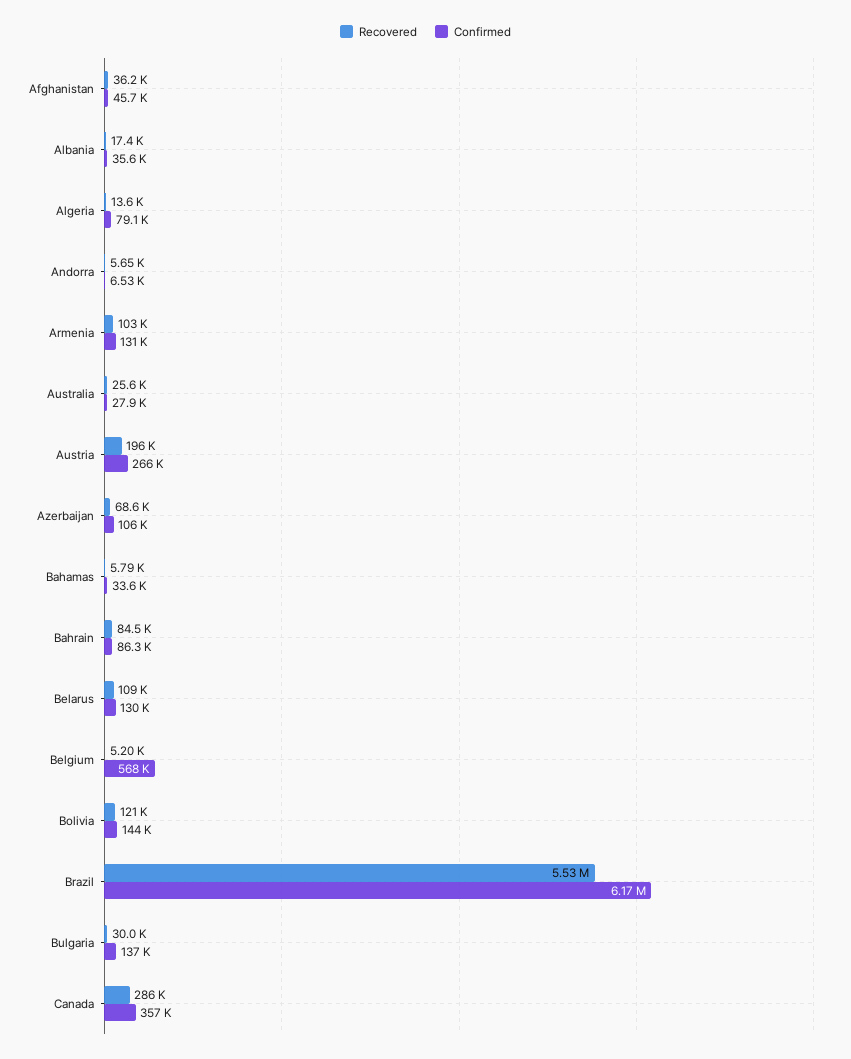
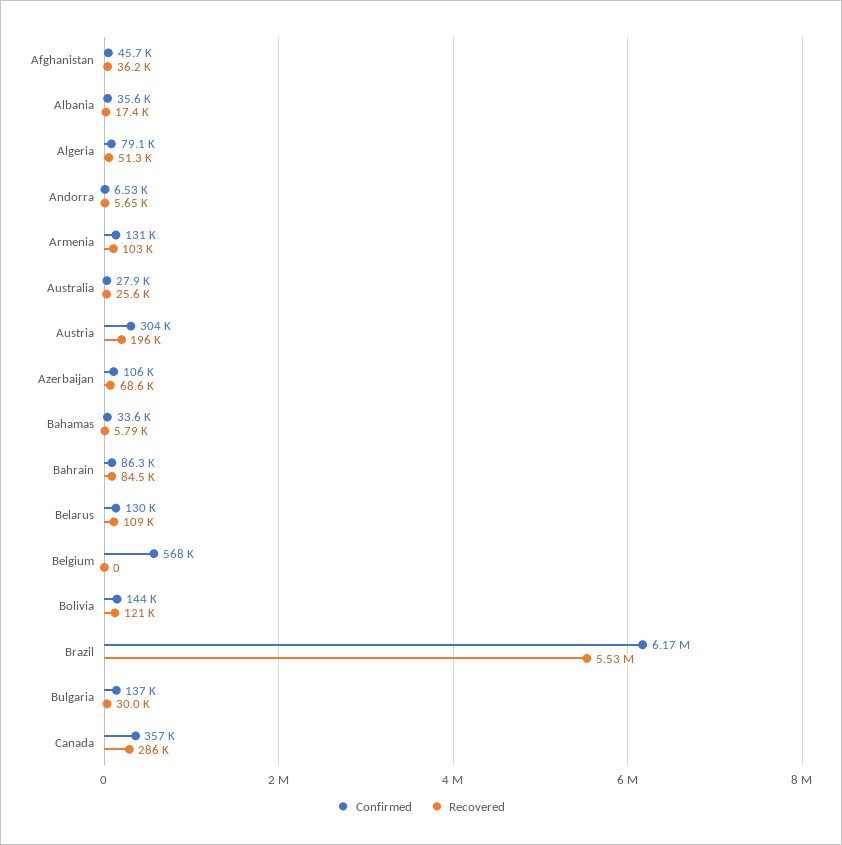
Recovered, Algeria: 13600 -> 51300
Confirmed, Austria: 266000 -> 304000
Recovered, Belgium: 5200 -> 0

